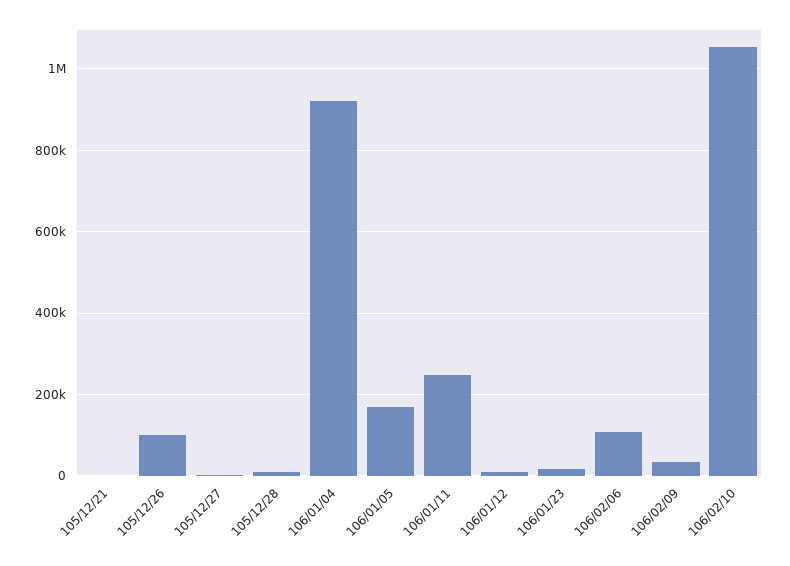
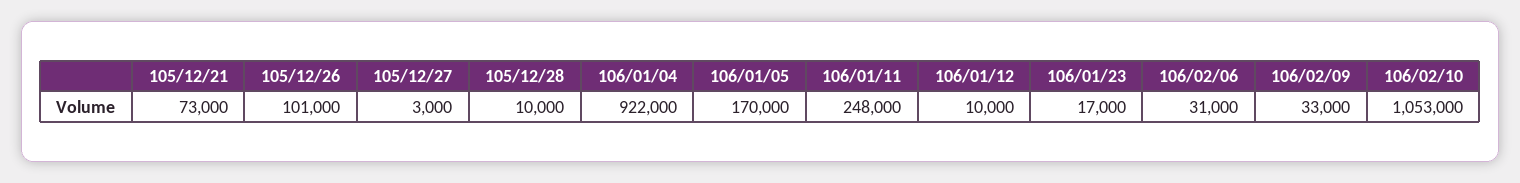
105/12/21: 0 -> 73000
106/02/06: 100000 -> 31000

